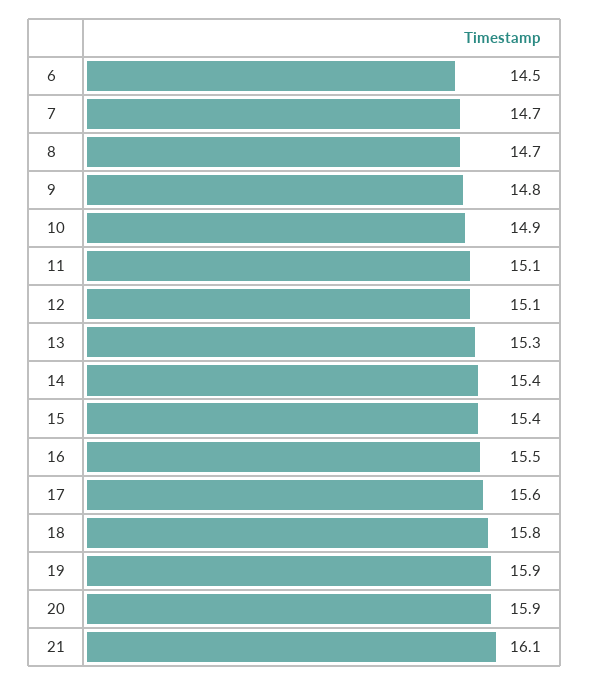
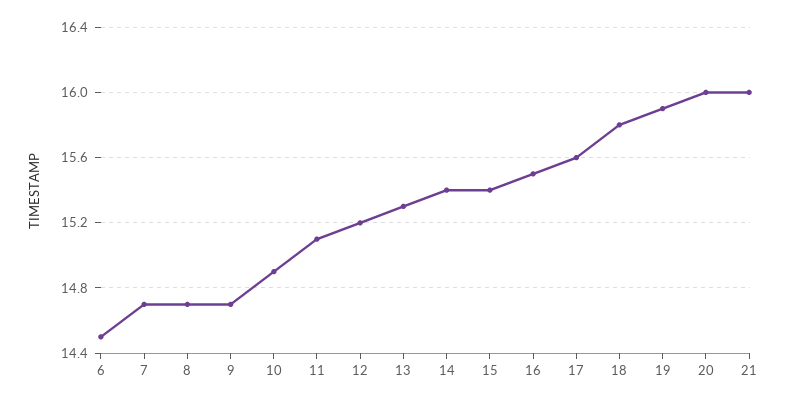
9: 14.8 -> 14.7
12: 15.1 -> 15.2
20: 15.9 -> 16
21: 16.1 -> 16

